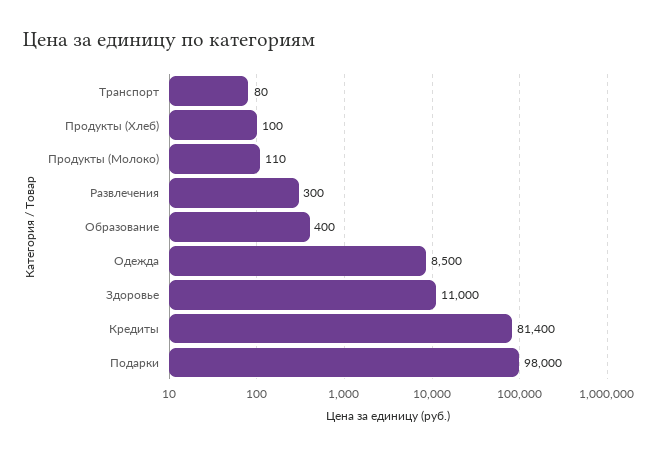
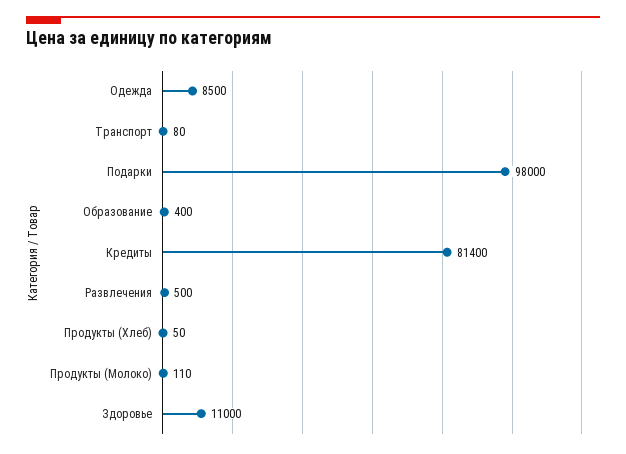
Продукты (Хлеб): 100 -> 50
Развлечения: 300 -> 500

